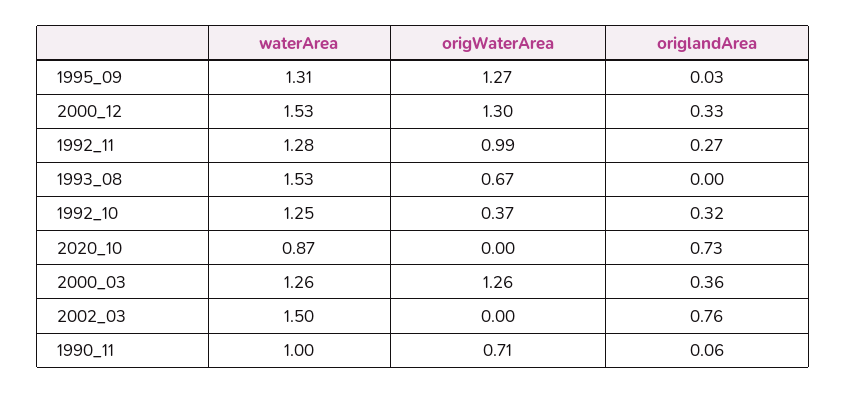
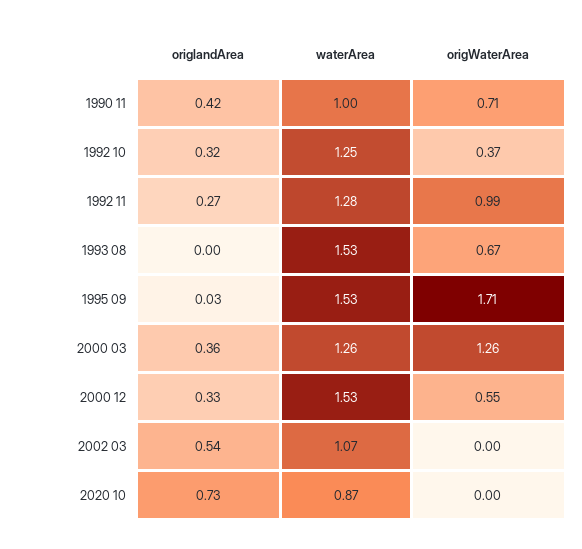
waterArea, 1995_09: 1.31 -> 1.53
origWaterArea, 1995_09: 1.27 -> 1.71
origWaterArea, 2000_12: 1.3 -> 0.55
waterArea, 2002_03: 1.5 -> 1.07
origlandArea, 2002_03: 0.76 -> 0.54
origlandArea, 1990_11: 0.06 -> 0.42

